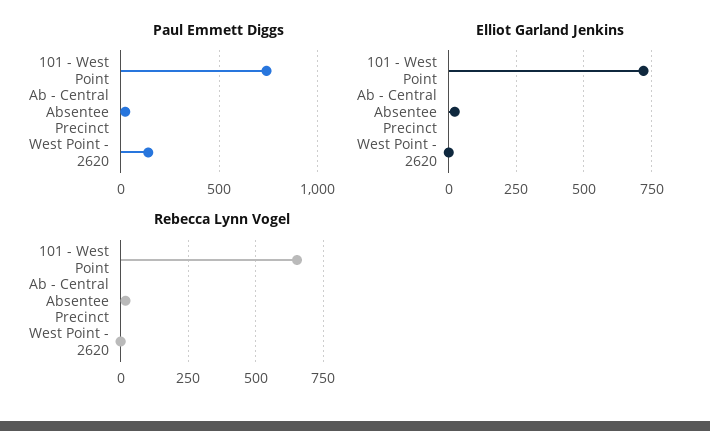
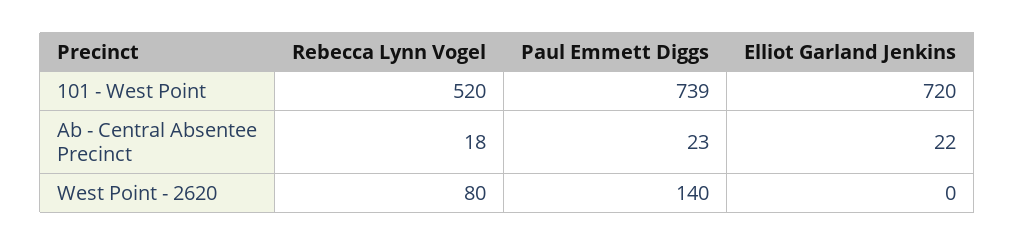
Rebecca Lynn Vogel, 101 - West Point: 650 -> 520
Rebecca Lynn Vogel, West Point - 2620: 0 -> 80

